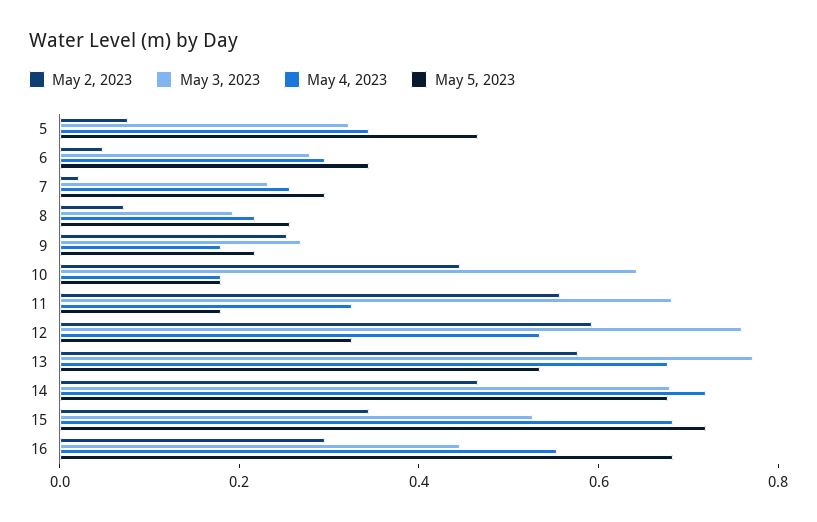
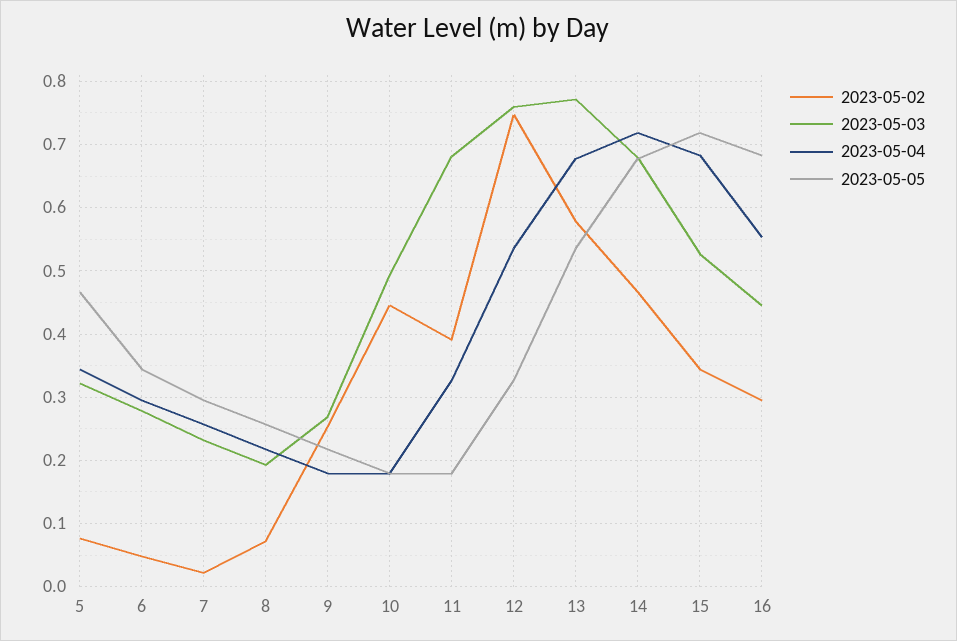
May 3, 2023, 10: 0.65 -> 0.49
May 2, 2023, 11: 0.55 -> 0.39
May 2, 2023, 12: 0.6 -> 0.75

